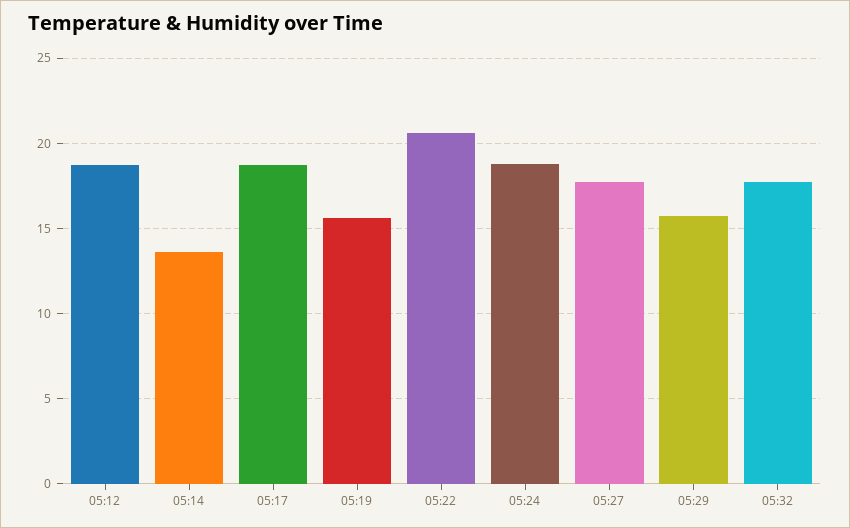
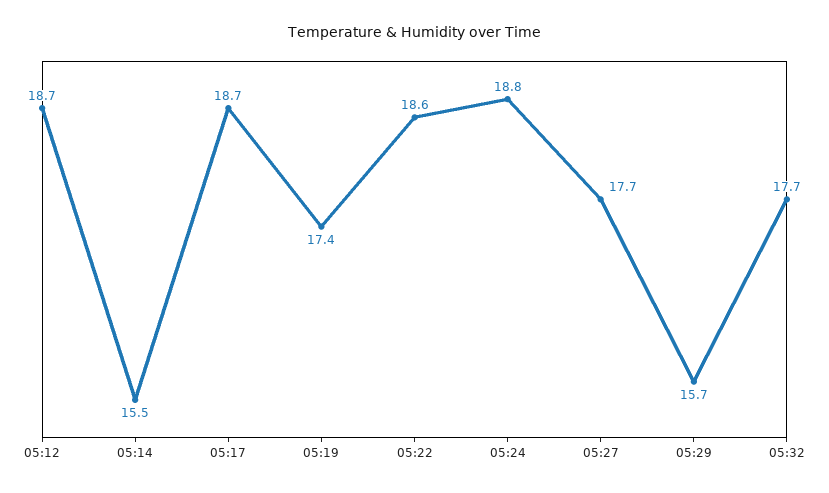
05:14: 13.5 -> 15.5
05:19: 15.5 -> 17.4
05:22: 20.5 -> 18.6

